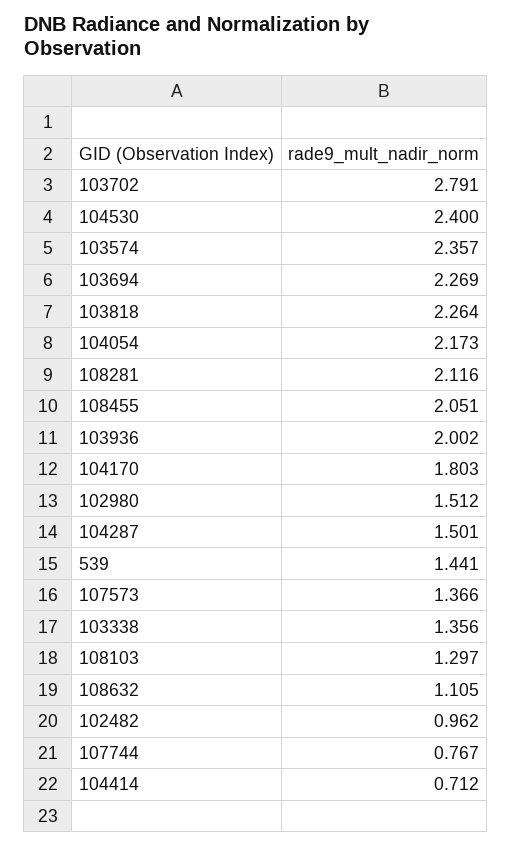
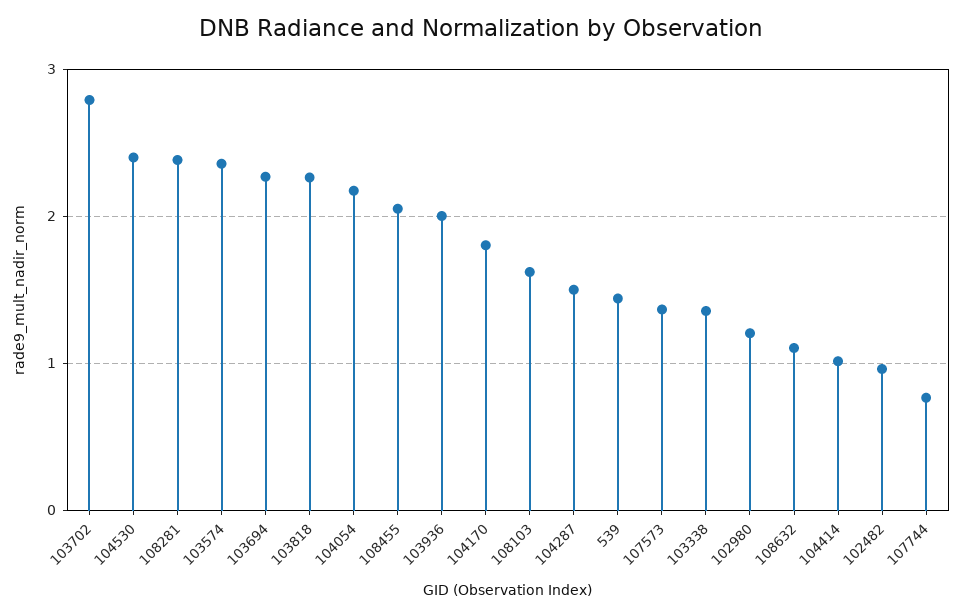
108281: 2.116 -> 2.4
102980: 1.512 -> 1.2
108103: 1.297 -> 1.6
104414: 0.712 -> 1

